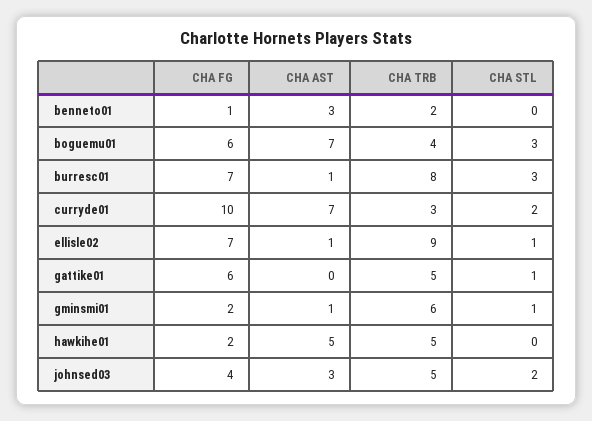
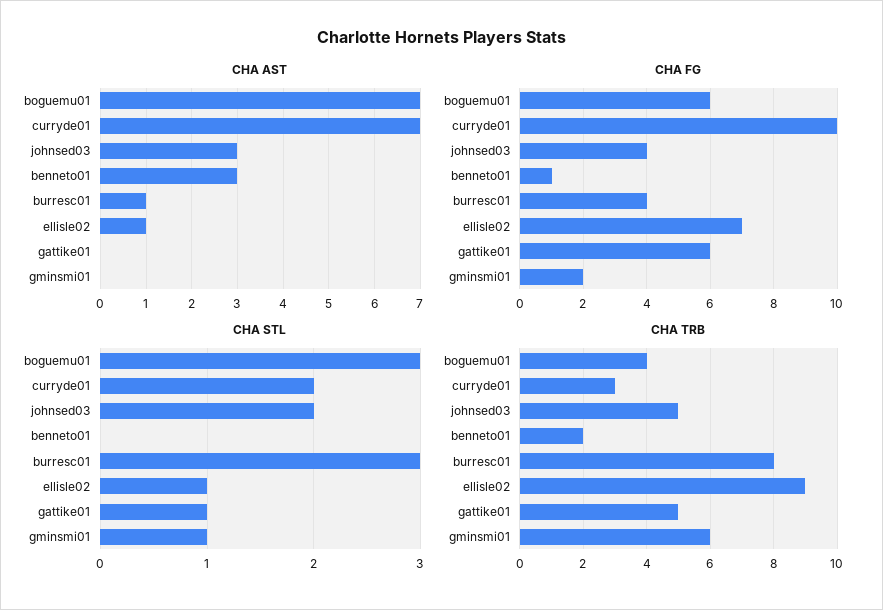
CHA FG, burresc01: 7 -> 4
CHA AST, gminsmi01: 1 -> 0
CHA FG, hawkihe01: 2 -> none
CHA AST, hawkihe01: 5 -> none
CHA TRB, hawkihe01: 5 -> none
CHA STL, hawkihe01: 0 -> none

